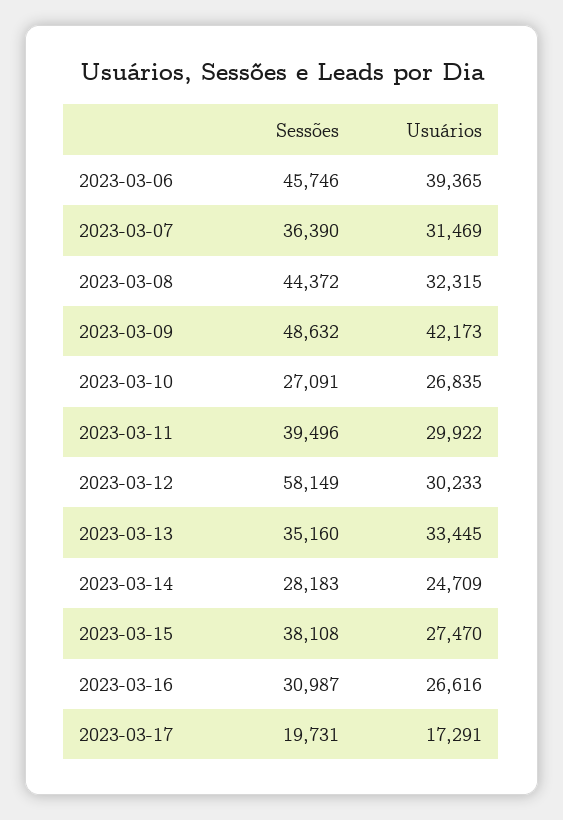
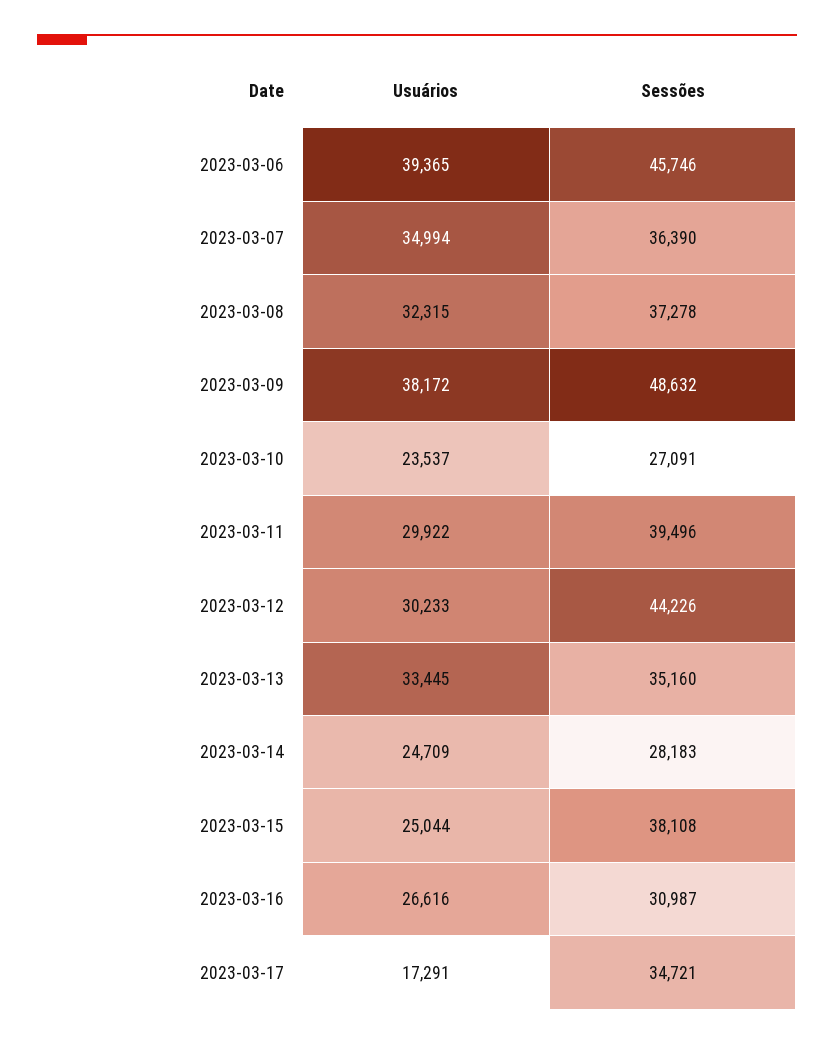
Usuários, 2023-03-07: 31469 -> 34994
Sessões, 2023-03-08: 44372 -> 37278
Usuários, 2023-03-09: 42173 -> 38172
Usuários, 2023-03-10: 26835 -> 23537
Sessões, 2023-03-12: 58149 -> 44226
Usuários, 2023-03-15: 27470 -> 25044
Sessões, 2023-03-17: 19731 -> 34721

